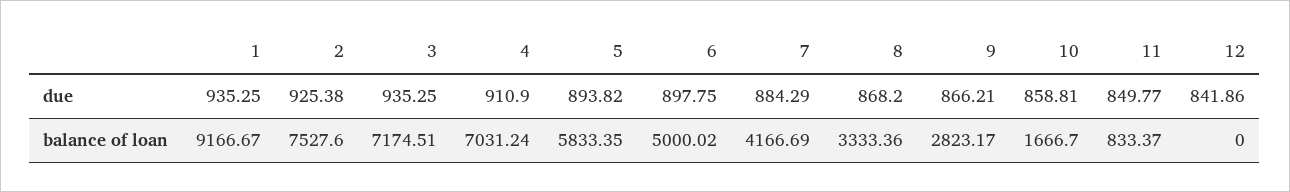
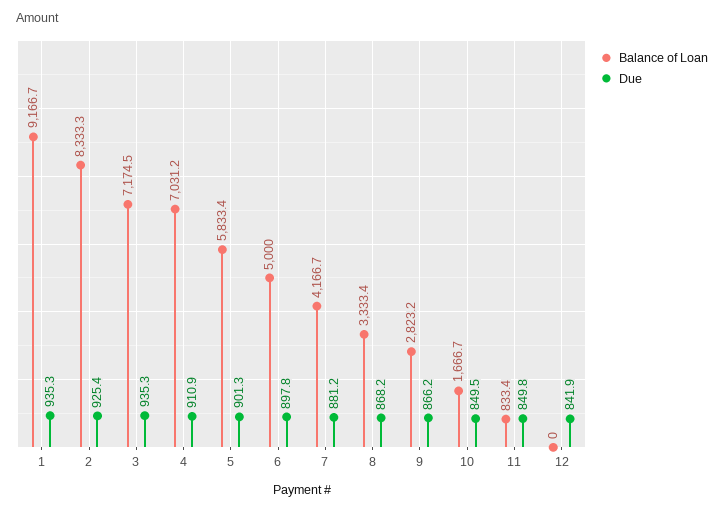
due, 5: 893.82 -> 901.3
due, 7: 884.29 -> 881.2
due, 10: 858.81 -> 849.5
balance of loan, 2: 7527.6 -> 8333.3

